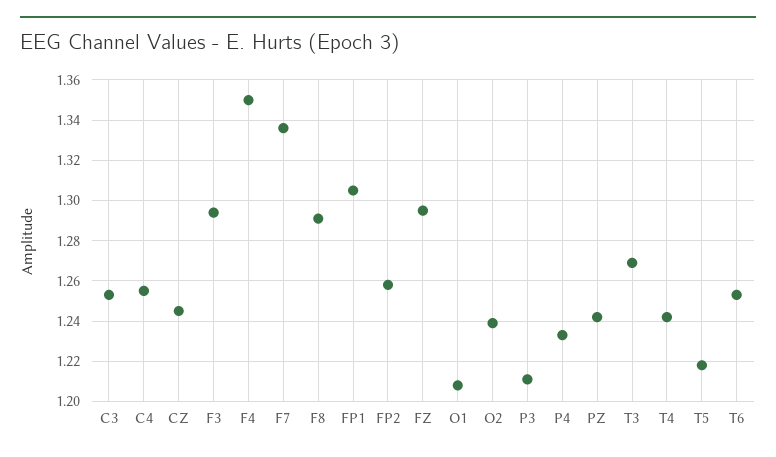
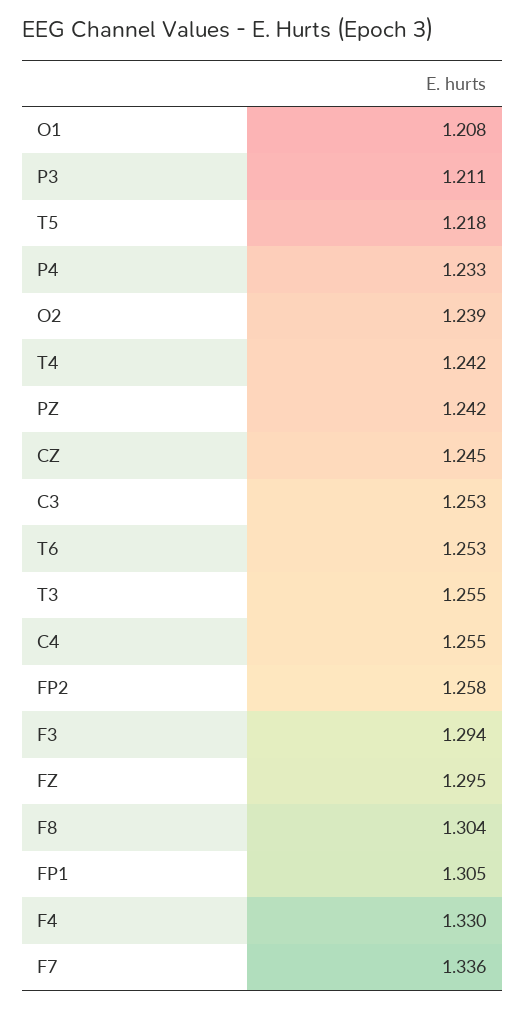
F4: 1.35 -> 1.33
F8: 1.29 -> 1.304
T3: 1.27 -> 1.255

